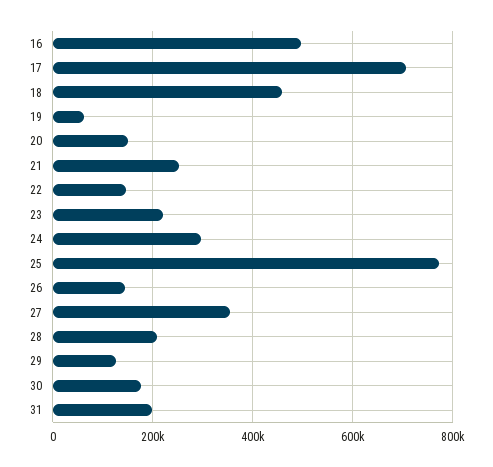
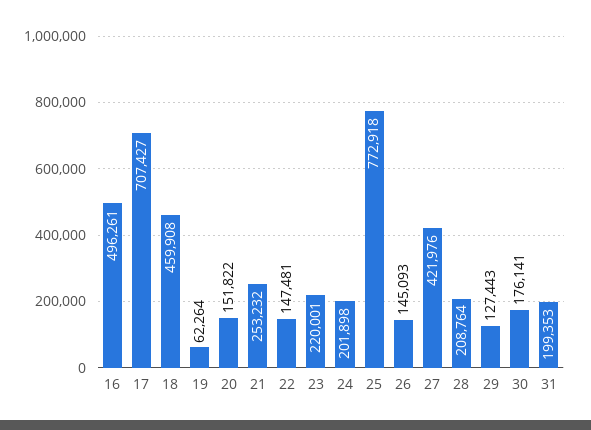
24: 300000 -> 201898
27: 360000 -> 421976

